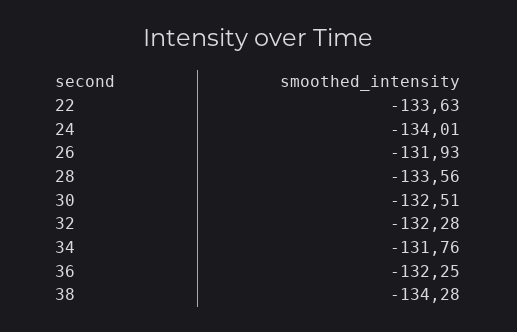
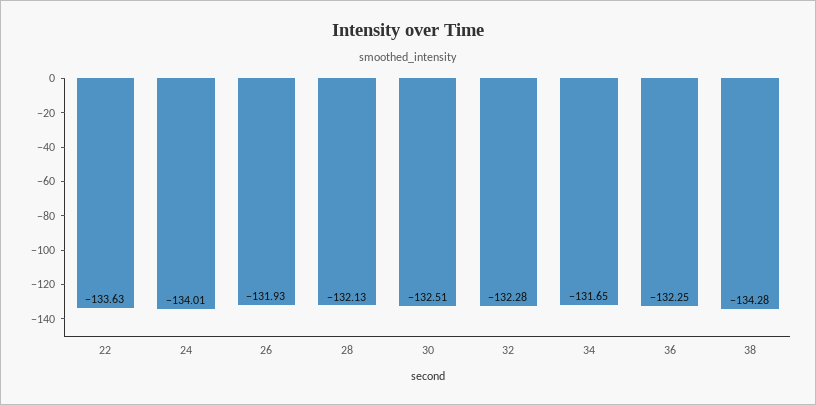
28: -133.56 -> -132.13
34: -131.76 -> -131.65

